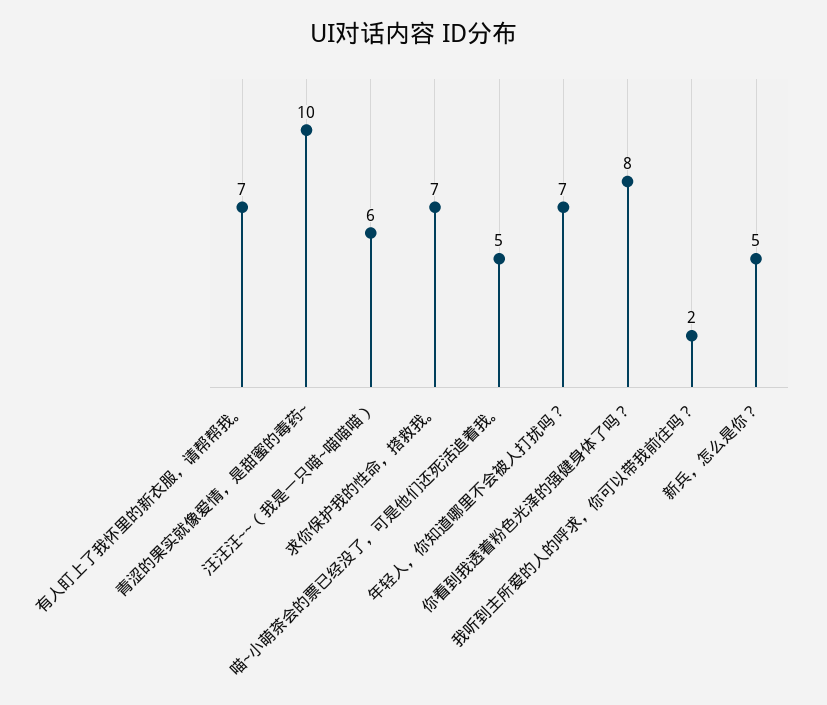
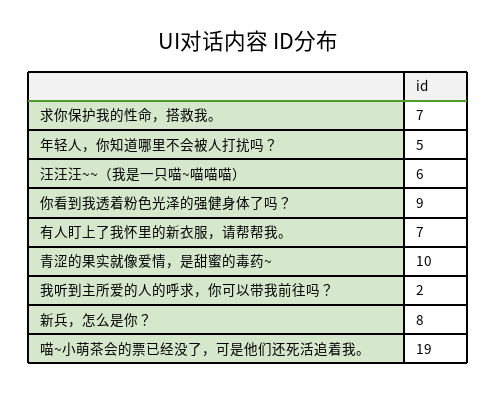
喵~小萌茶会的票已经没了，可是他们还死活追着我。: 5 -> 19
年轻人，你知道哪里不会被人打扰吗？: 7 -> 5
你看到我透着粉色光泽的强健身体了吗？: 8 -> 9
新兵，怎么是你？: 5 -> 8

